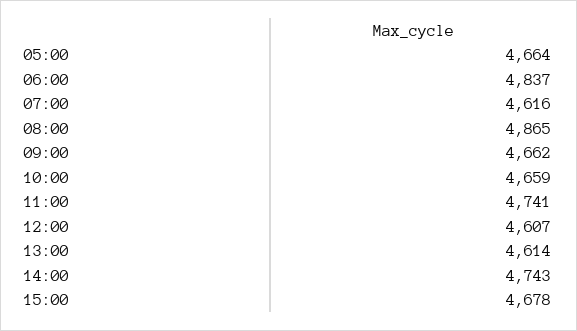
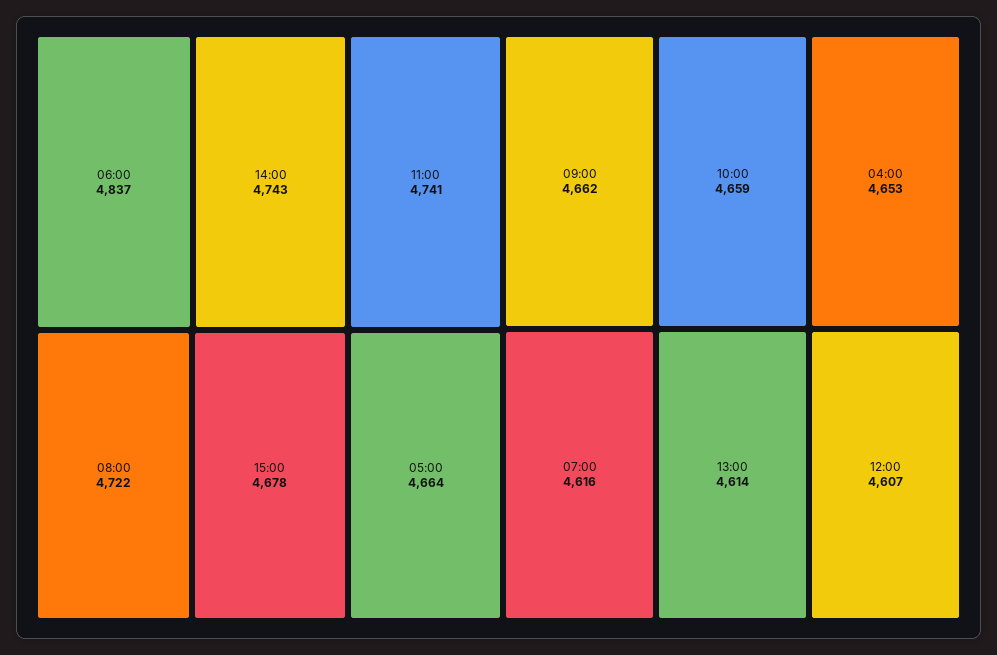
08:00: 4865 -> 4722
04:00: none -> 4653

